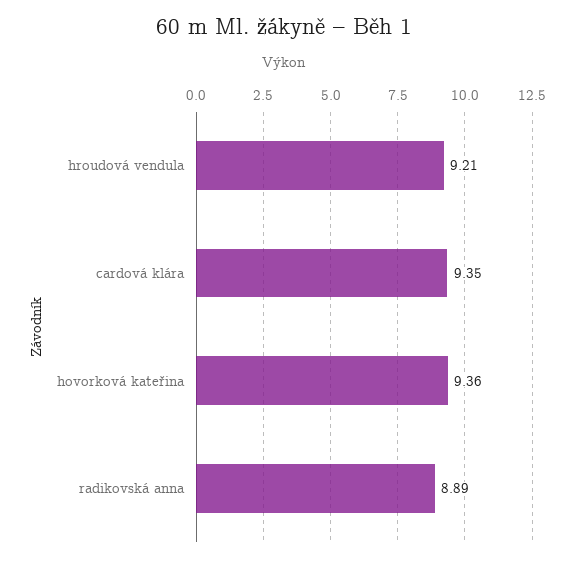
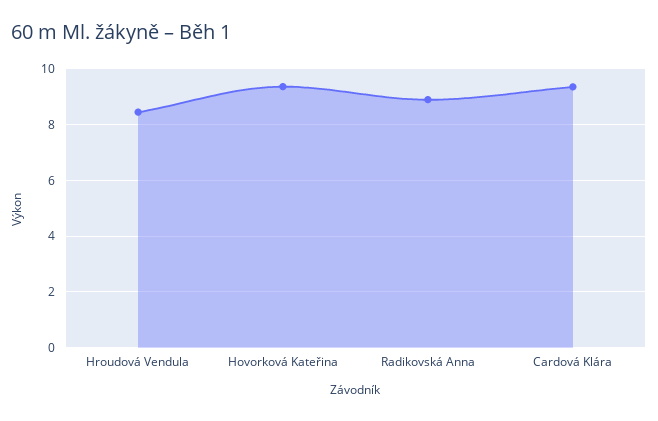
hroudová vendula: 9.21 -> 8.5

